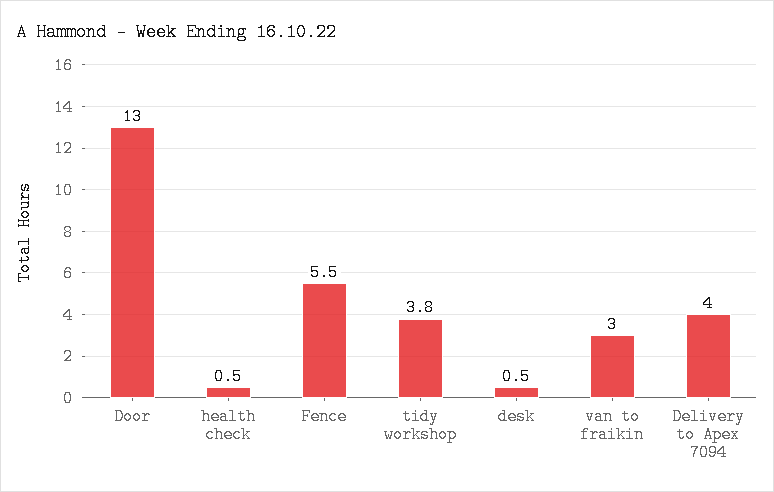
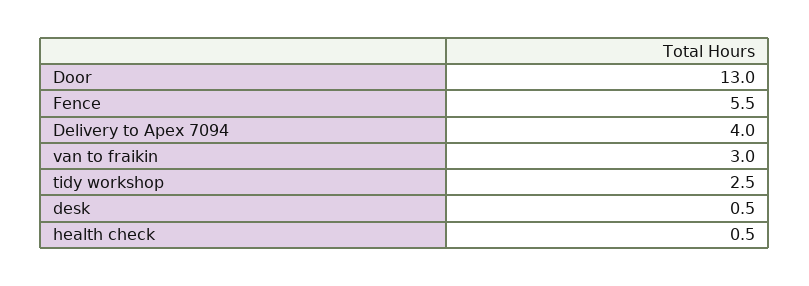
tidy workshop: 3.8 -> 2.5

